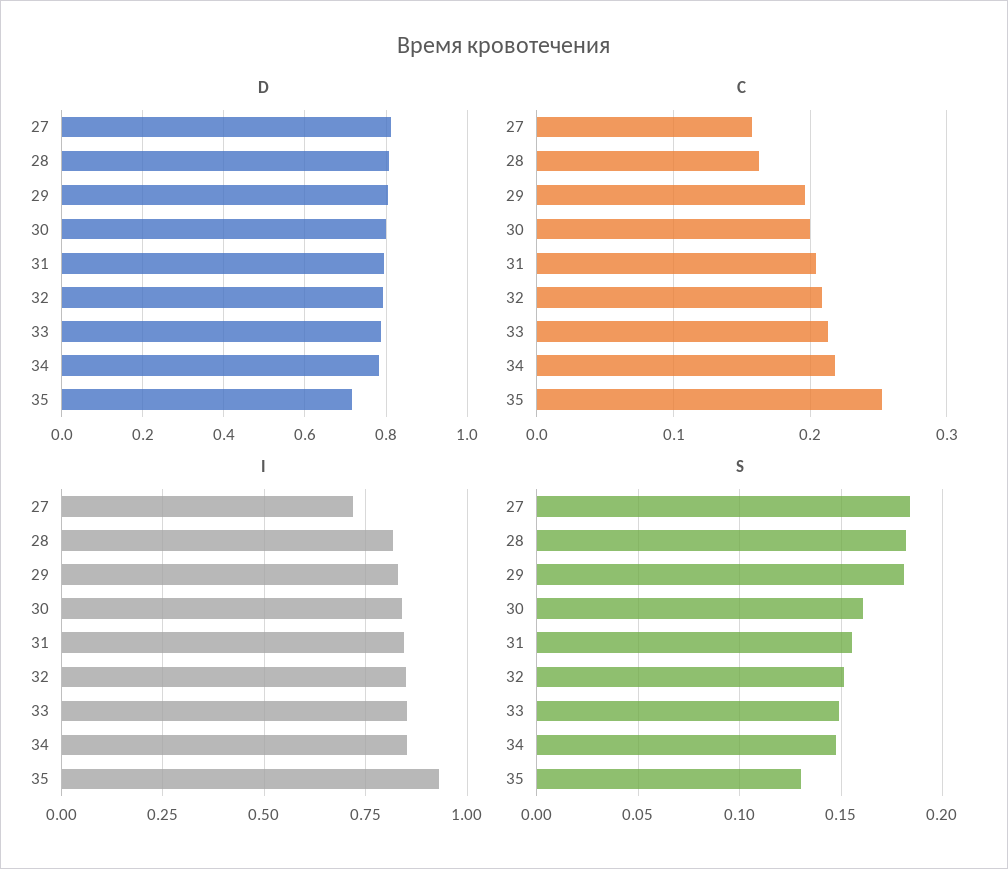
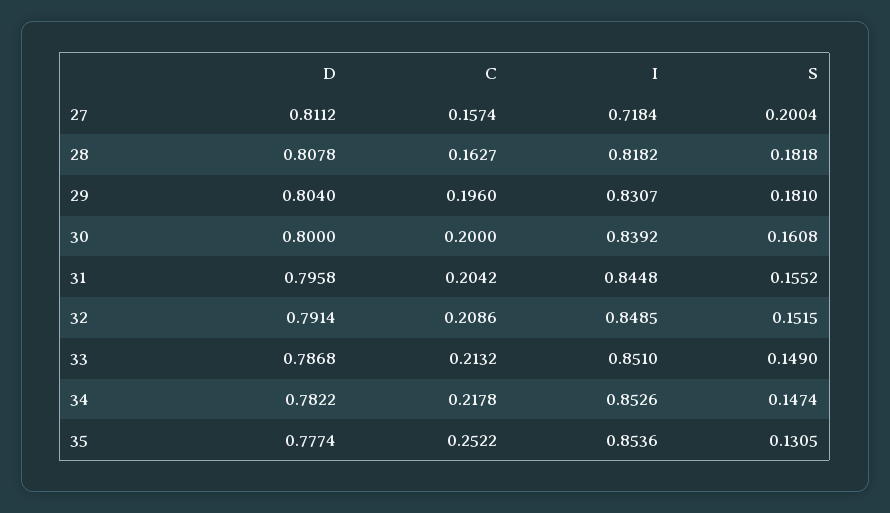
D, 35: 0.72 -> 0.7774
I, 35: 0.925 -> 0.8536
S, 27: 0.185 -> 0.2004

